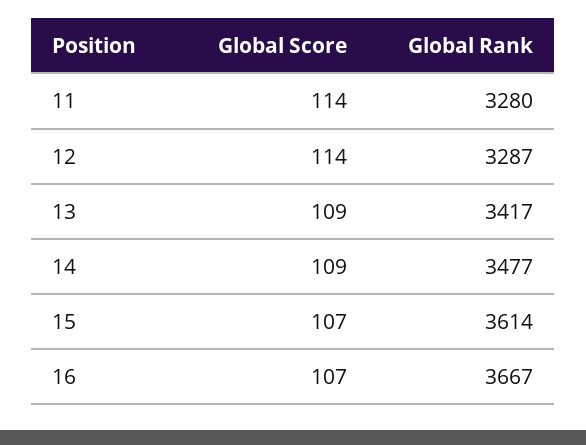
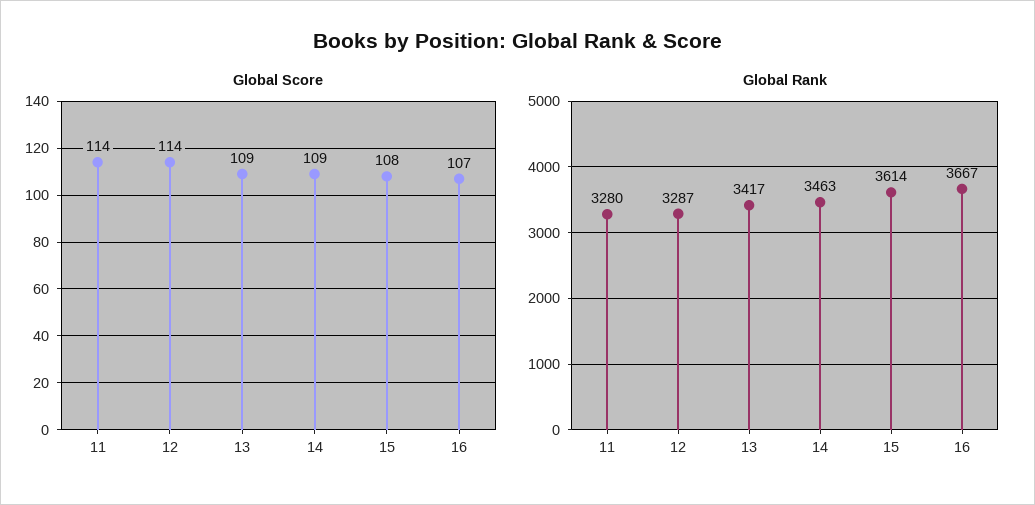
Global Rank, 14: 3477 -> 3463
Global Score, 15: 107 -> 108

